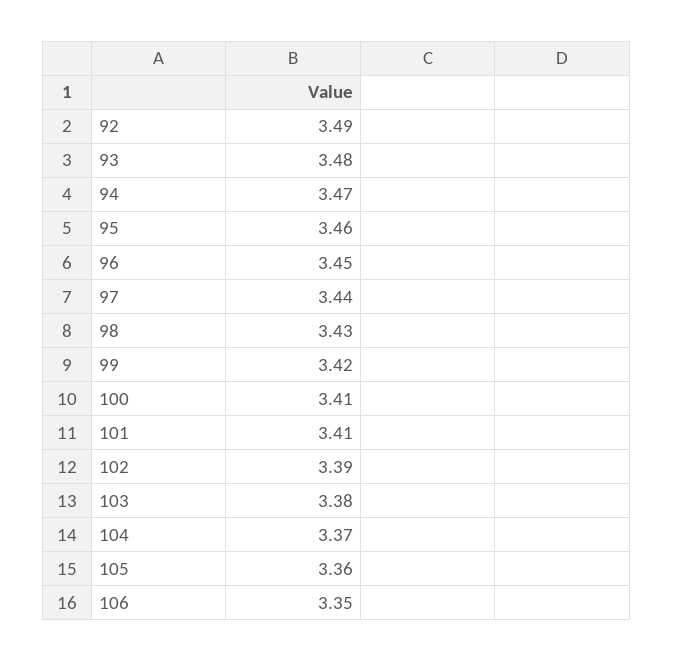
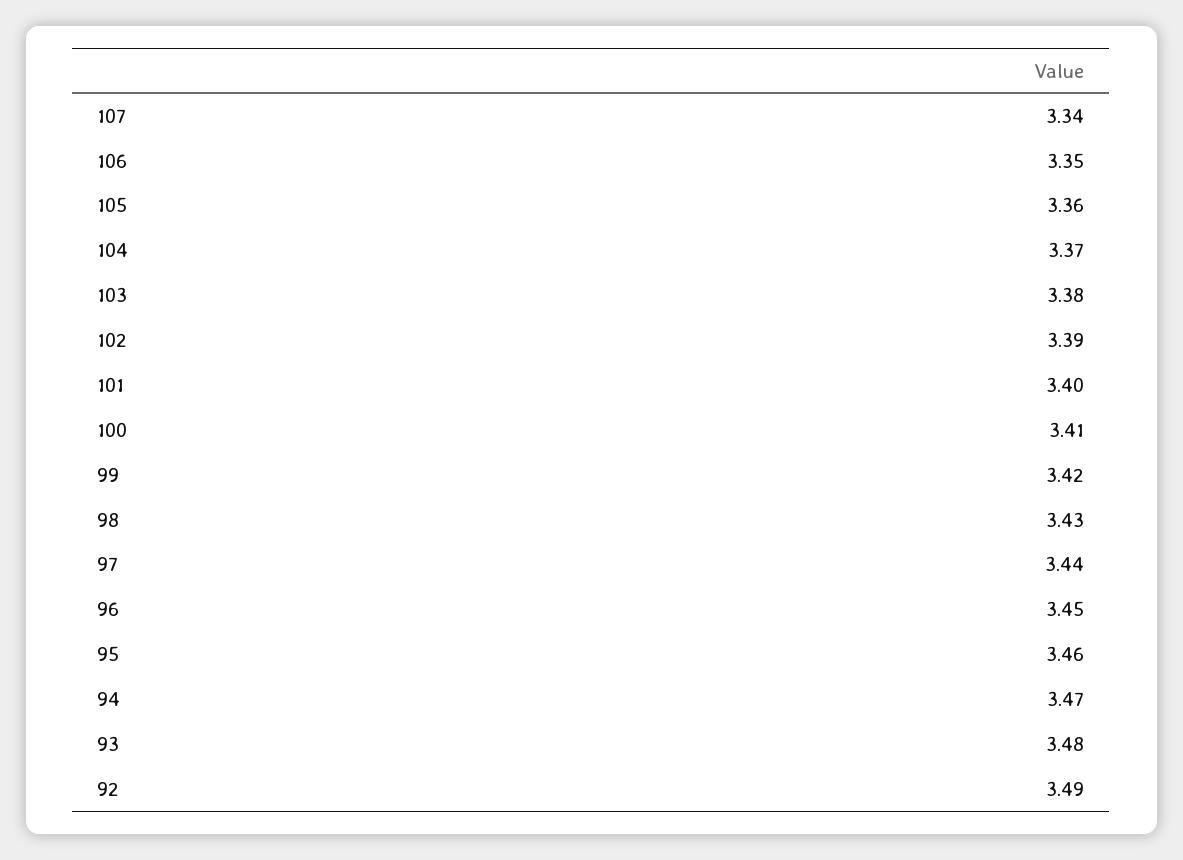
101: 3.41 -> 3.4
107: none -> 3.34

